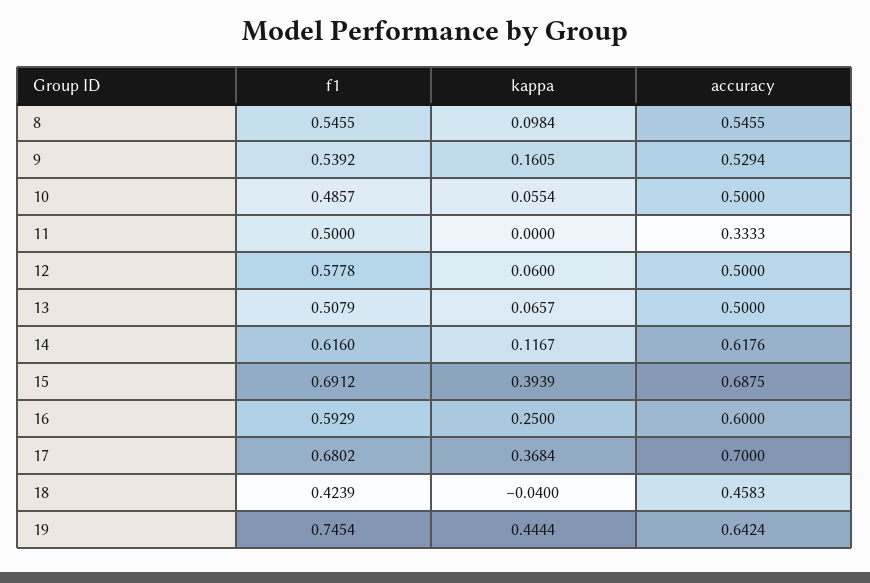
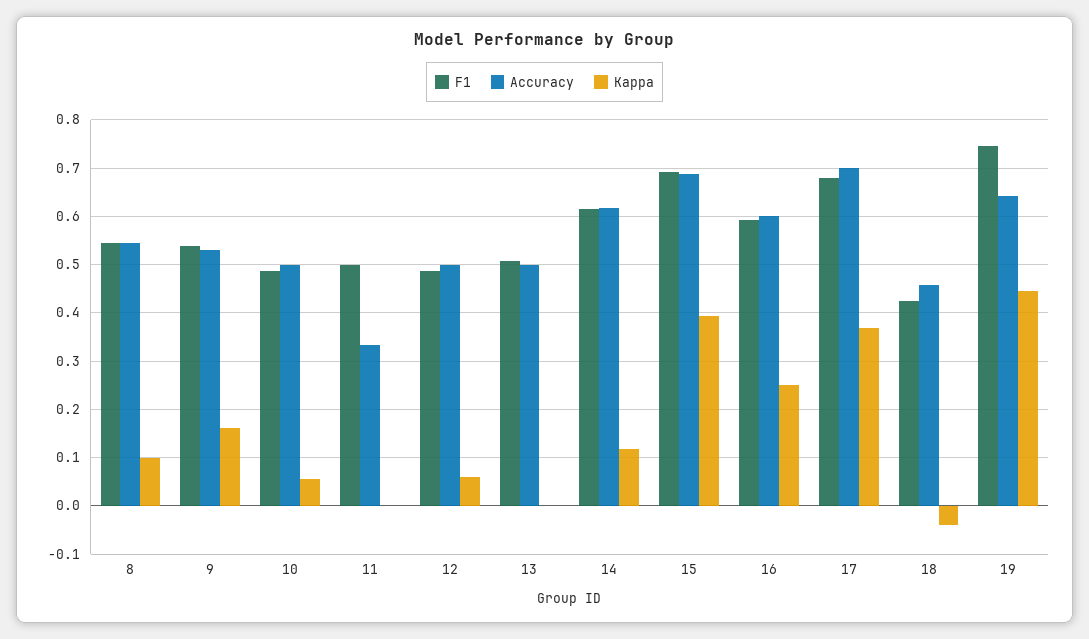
f1, 12: 0.5778 -> 0.48
kappa, 13: 0.0657 -> 0

